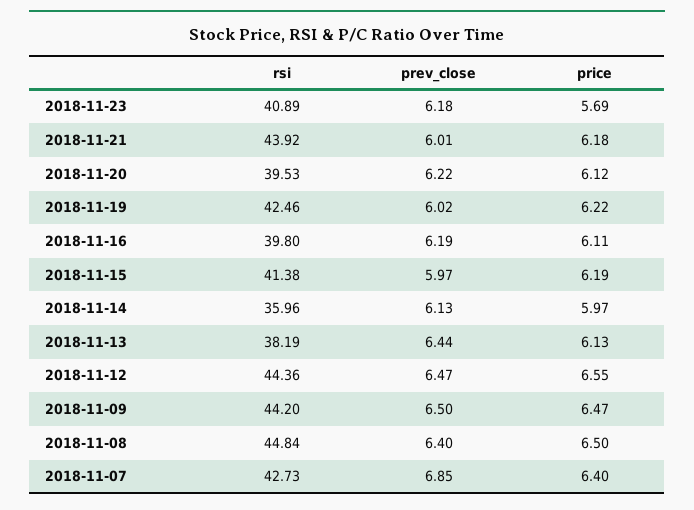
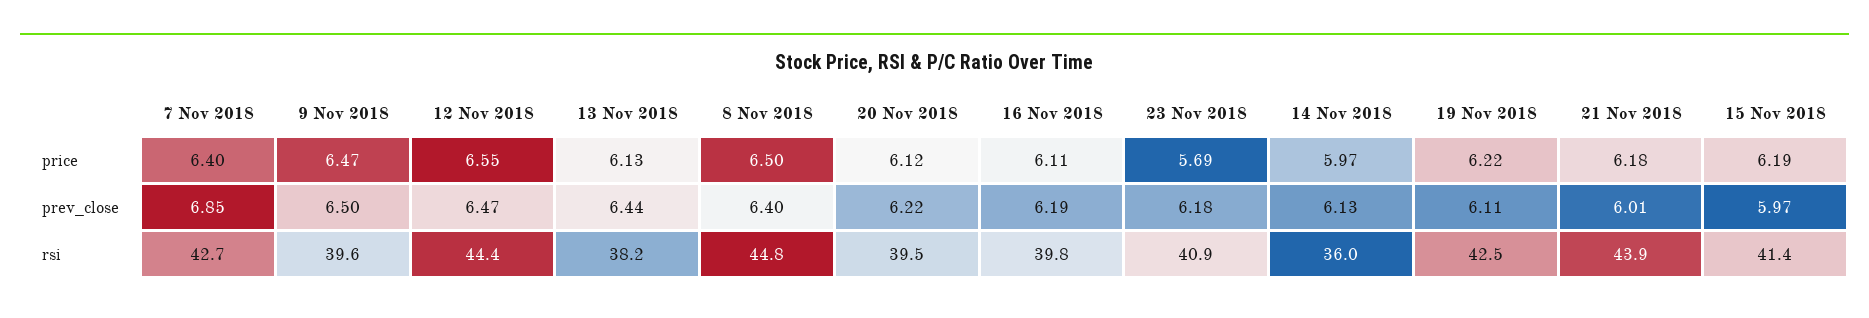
prev_close, 2018-11-19: 6.02 -> 6.11
rsi, 2018-11-09: 44.2 -> 39.6

